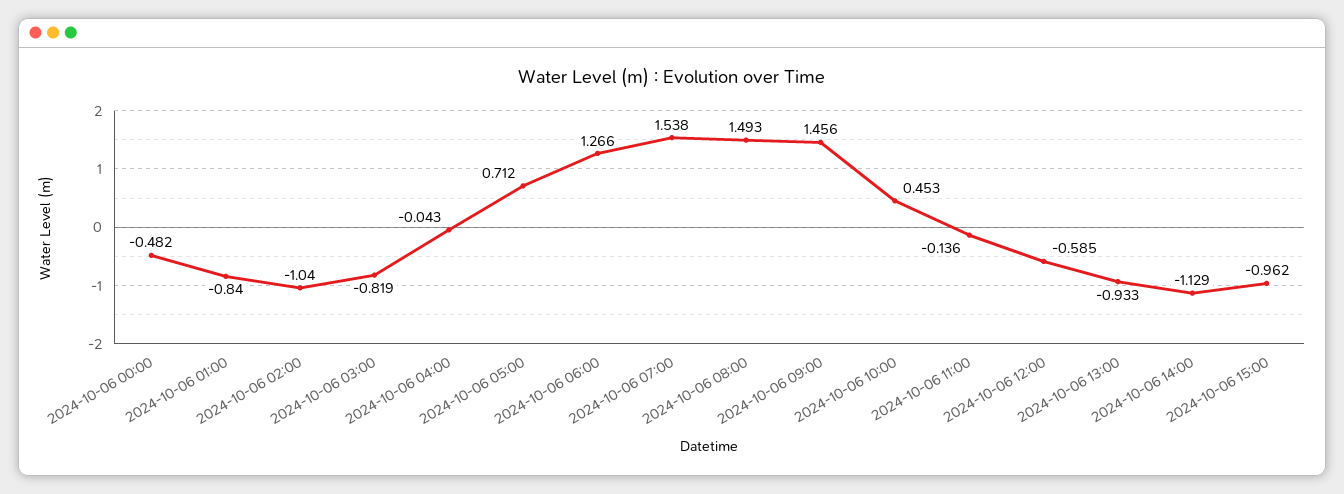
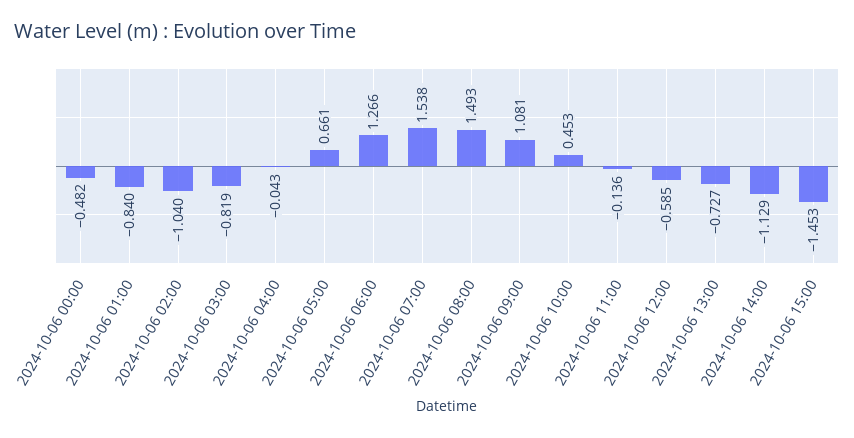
2024-10-06 05:00: 0.712 -> 0.661
2024-10-06 09:00: 1.456 -> 1.081
2024-10-06 13:00: -0.933 -> -0.727
2024-10-06 15:00: -0.962 -> -1.453

